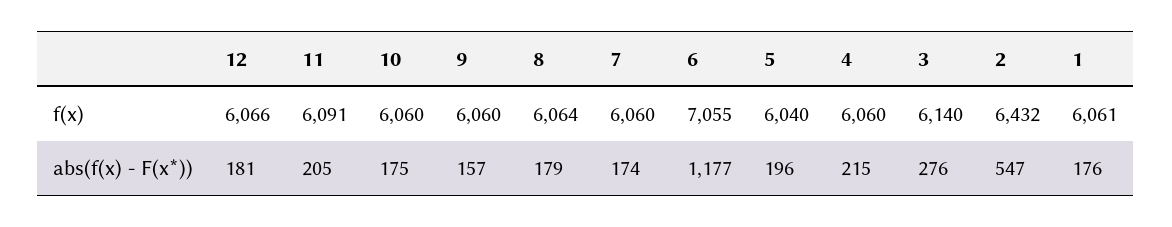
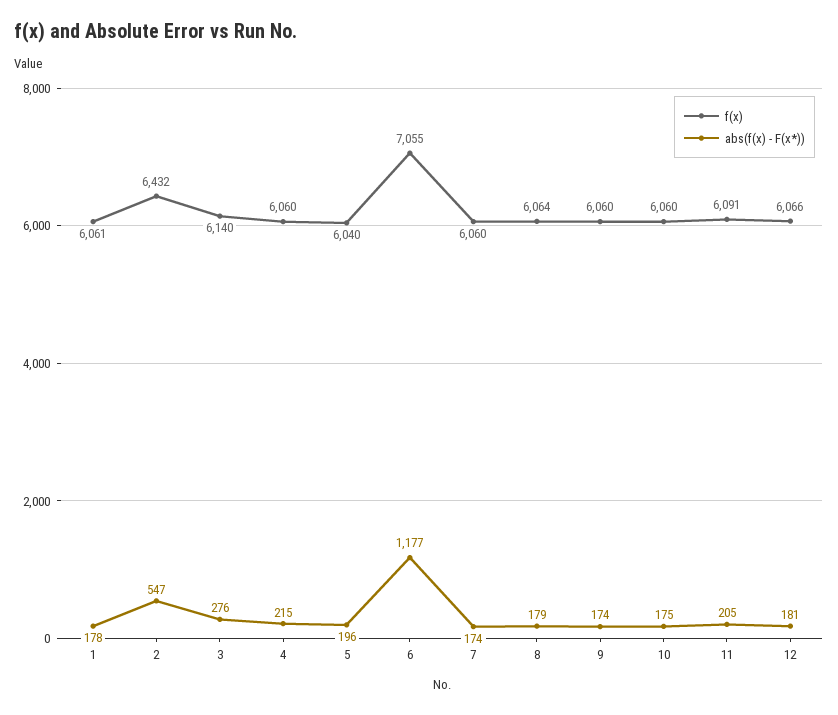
abs(f(x) - F(x*)), 9: 157 -> 174
abs(f(x) - F(x*)), 1: 176 -> 178

